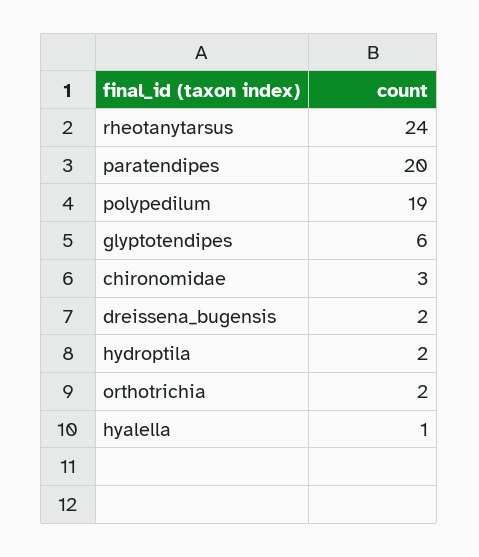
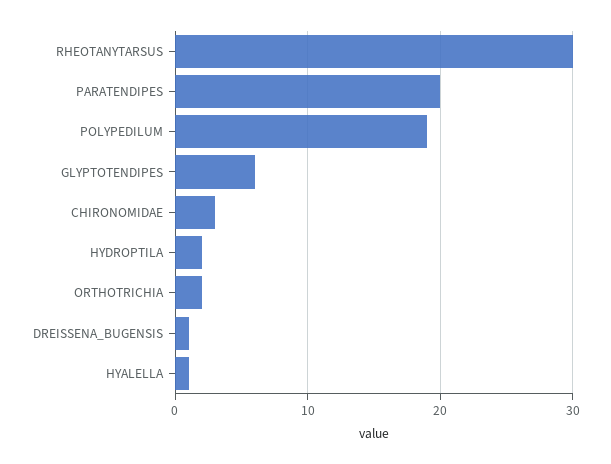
rheotanytarsus: 24 -> 30
dreissena_bugensis: 2 -> 1

